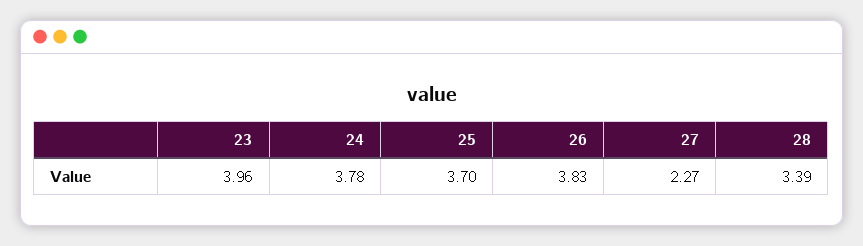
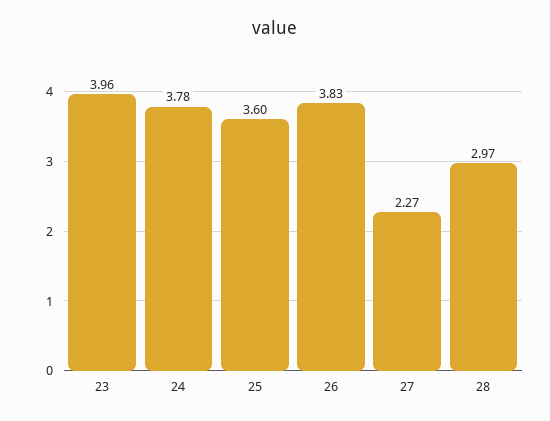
25: 3.7 -> 3.6
28: 3.39 -> 2.97

